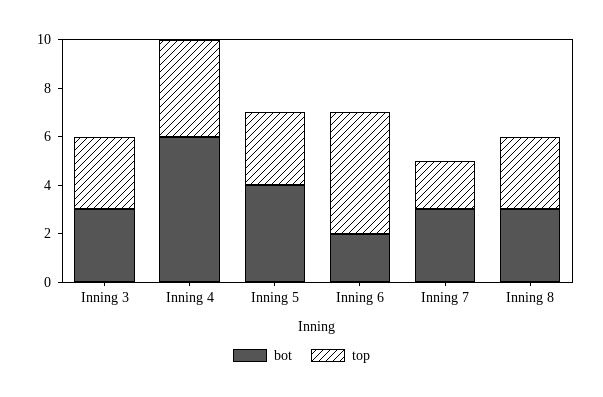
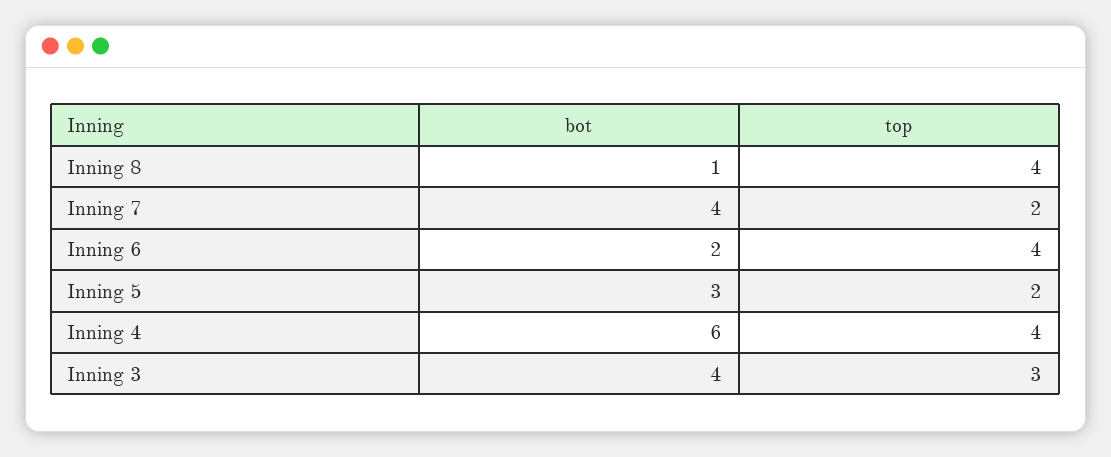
bot, Inning 3: 3 -> 4
bot, Inning 5: 4 -> 3
top, Inning 5: 3 -> 2
top, Inning 6: 5 -> 4
bot, Inning 7: 3 -> 4
bot, Inning 8: 3 -> 1
top, Inning 8: 3 -> 4

